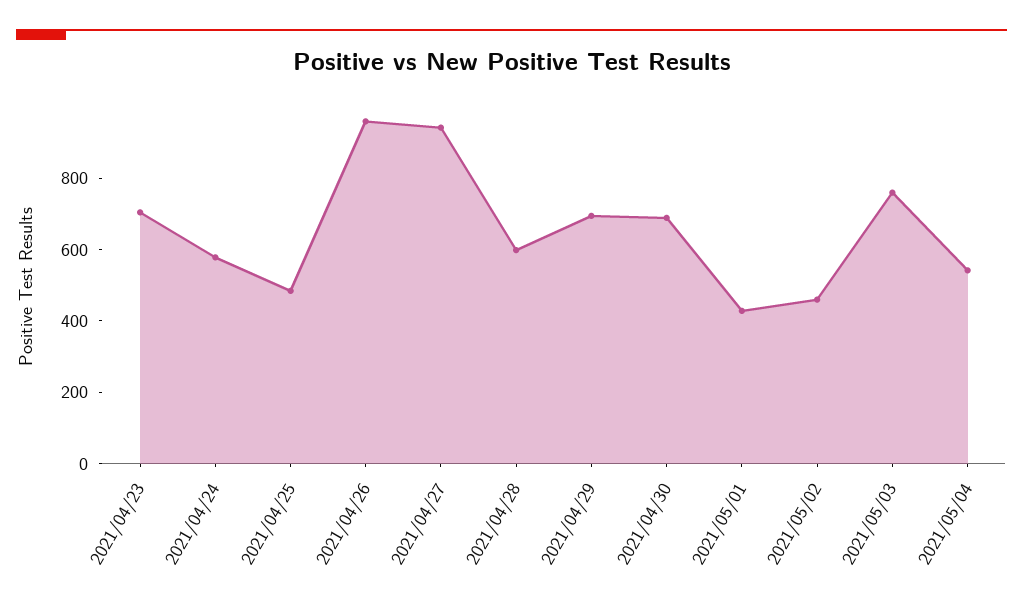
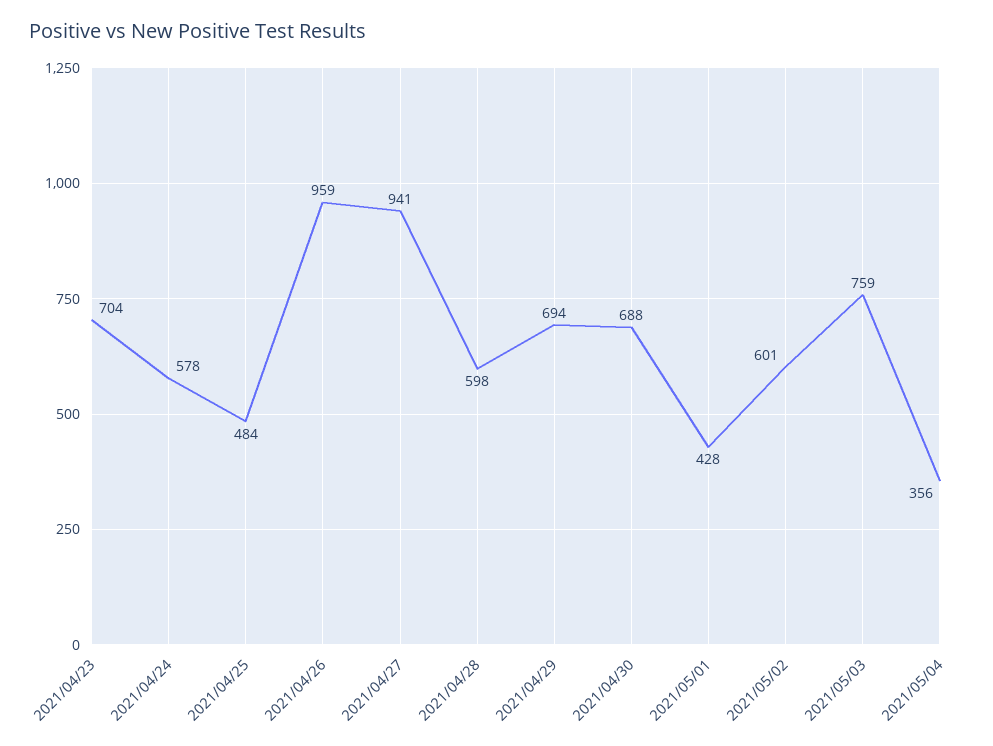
2021/05/02: 450 -> 601
2021/05/04: 550 -> 356

